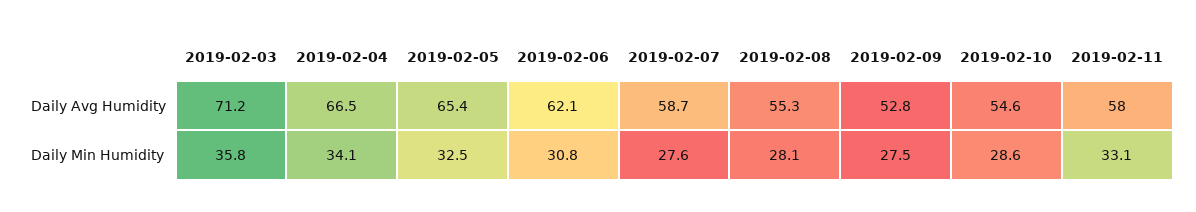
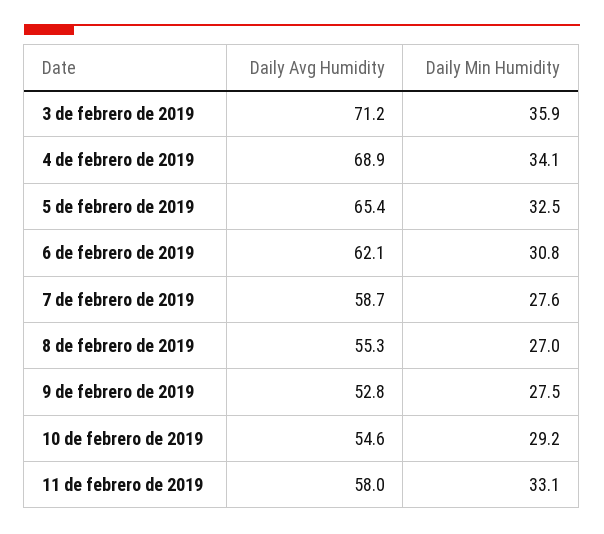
2019-02-04, Daily Avg Humidity: 66.5 -> 68.9
2019-02-03, Daily Min Humidity: 35.8 -> 35.9
2019-02-08, Daily Min Humidity: 28.1 -> 27
2019-02-10, Daily Min Humidity: 28.6 -> 29.2

